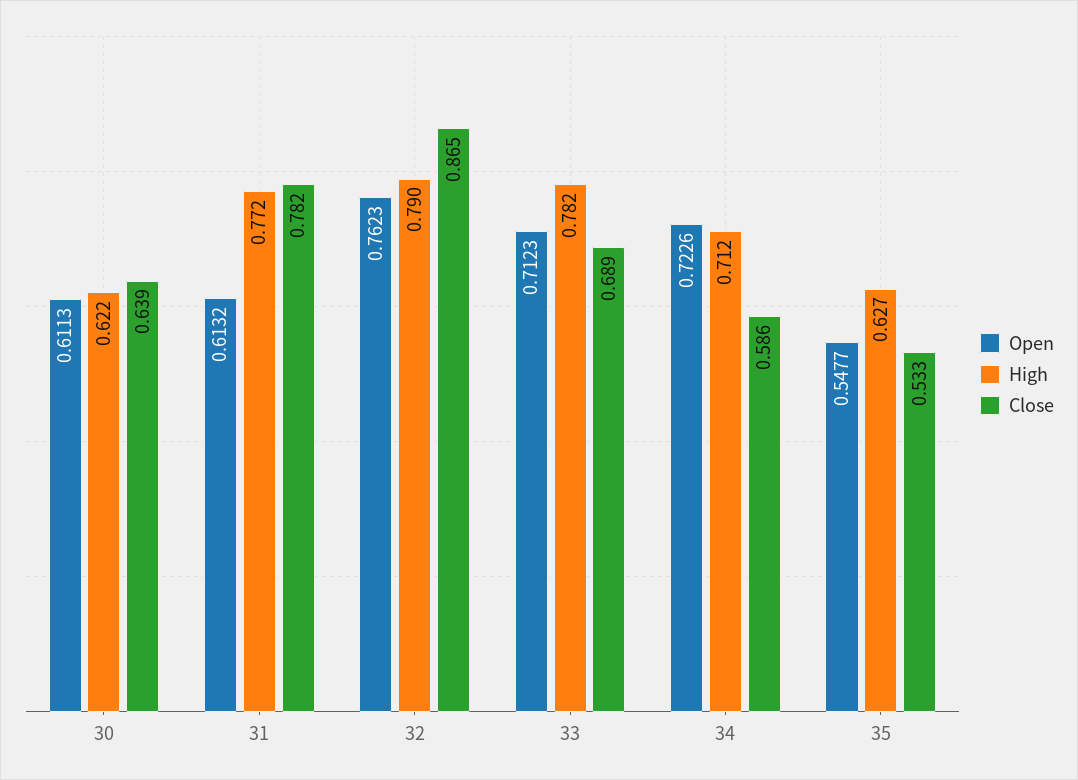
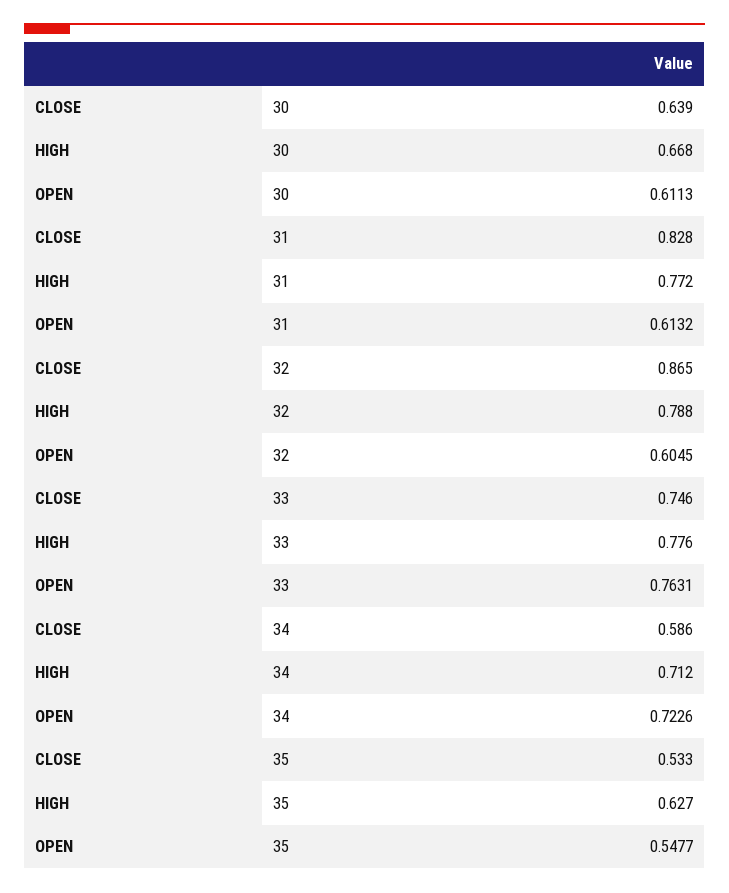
High, 30: 0.622 -> 0.668
Close, 31: 0.782 -> 0.828
Open, 32: 0.7623 -> 0.6045
High, 32: 0.79 -> 0.788
Open, 33: 0.7123 -> 0.7631
High, 33: 0.782 -> 0.776
Close, 33: 0.689 -> 0.746

